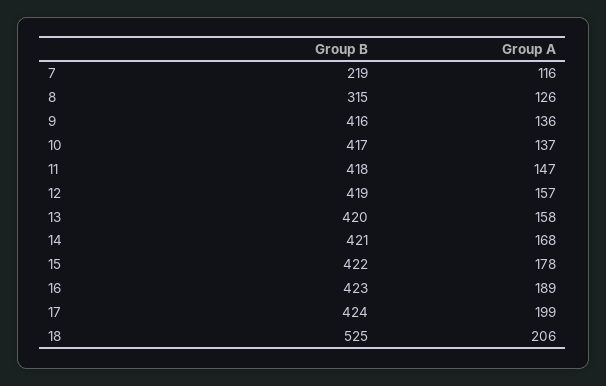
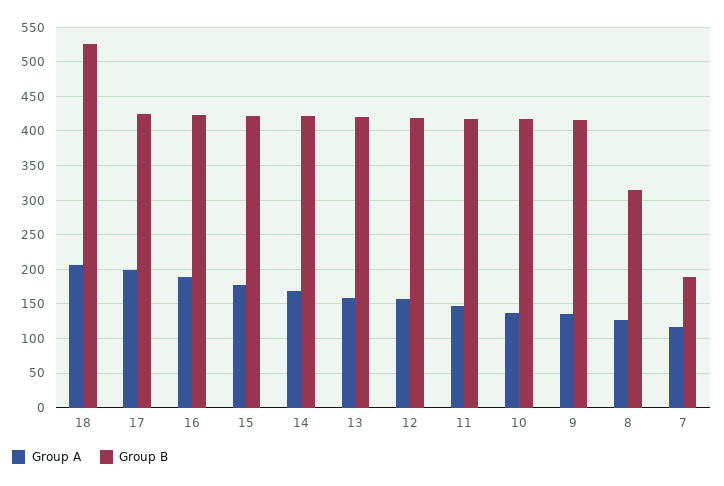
Group B, 7: 219 -> 190

